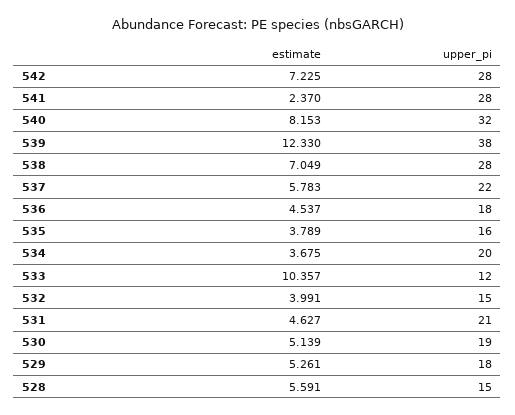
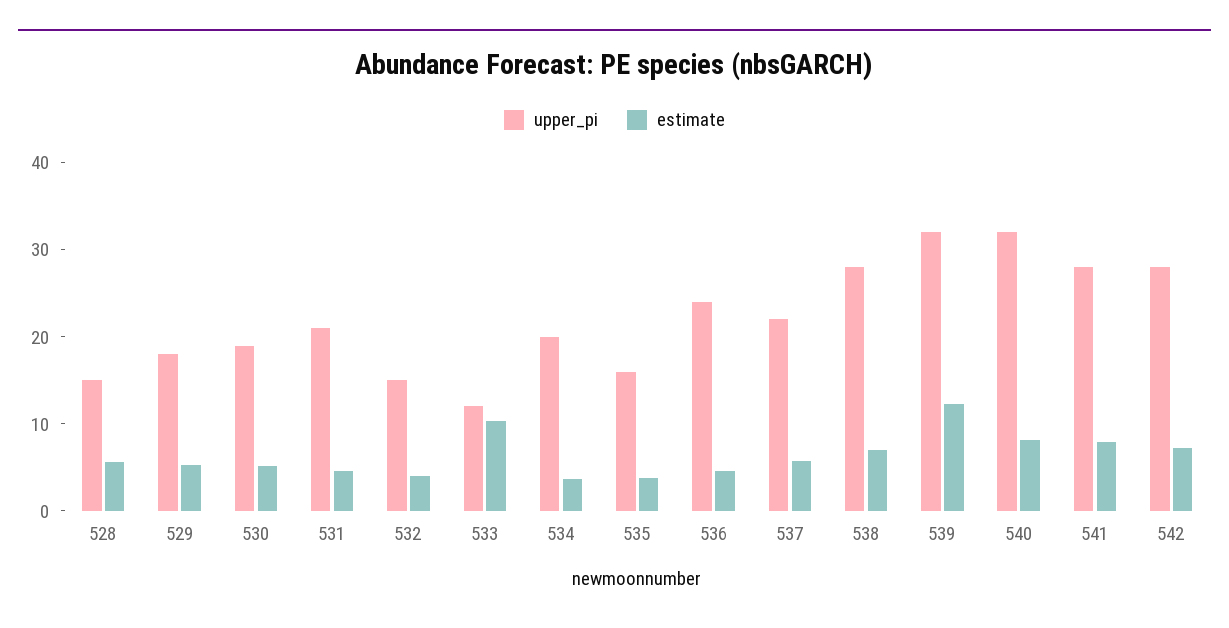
estimate, 541: 2.37 -> 8
upper_pi, 539: 38 -> 32
upper_pi, 536: 18 -> 24

